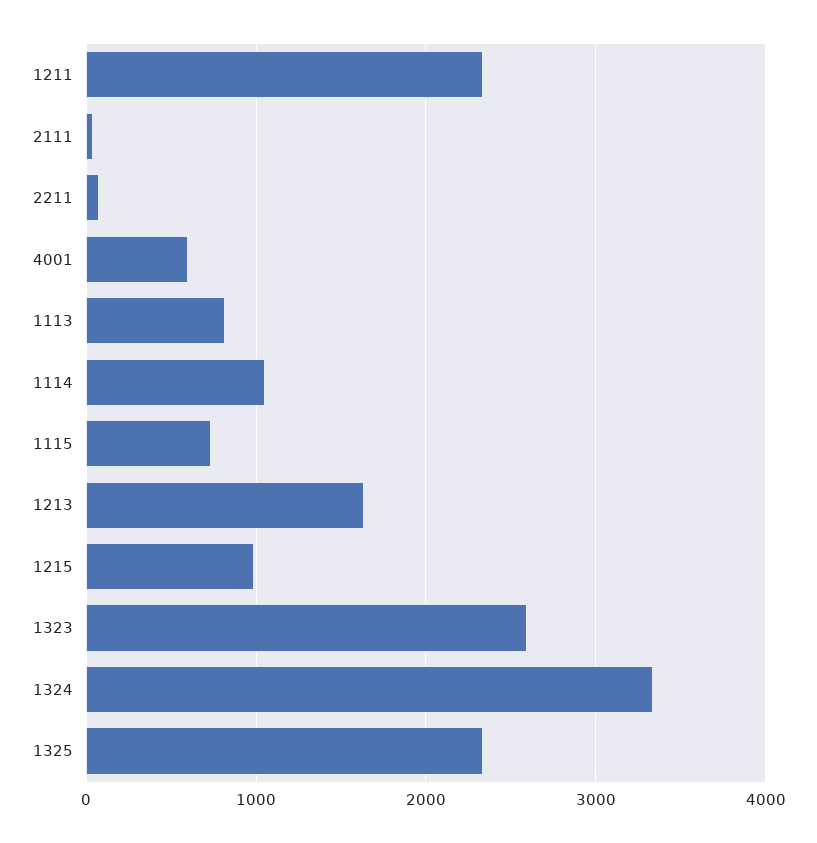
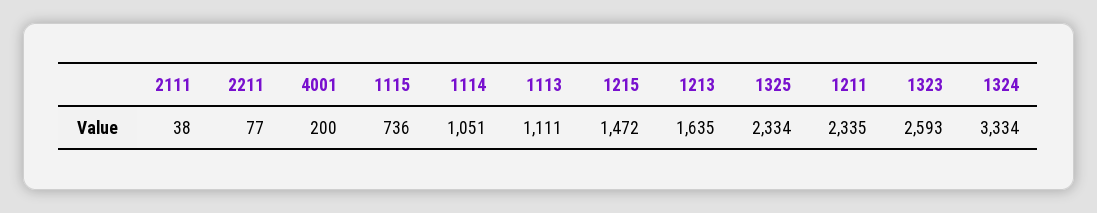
4001: 600 -> 200
1113: 800 -> 1111
1215: 1000 -> 1472

